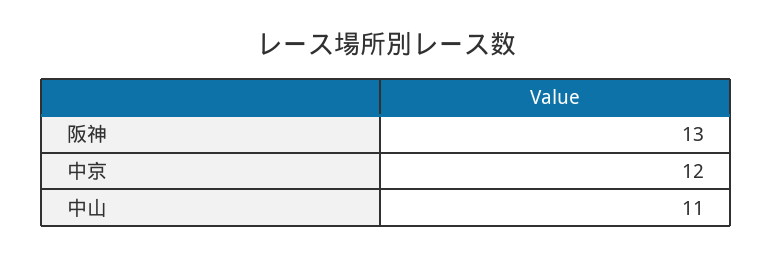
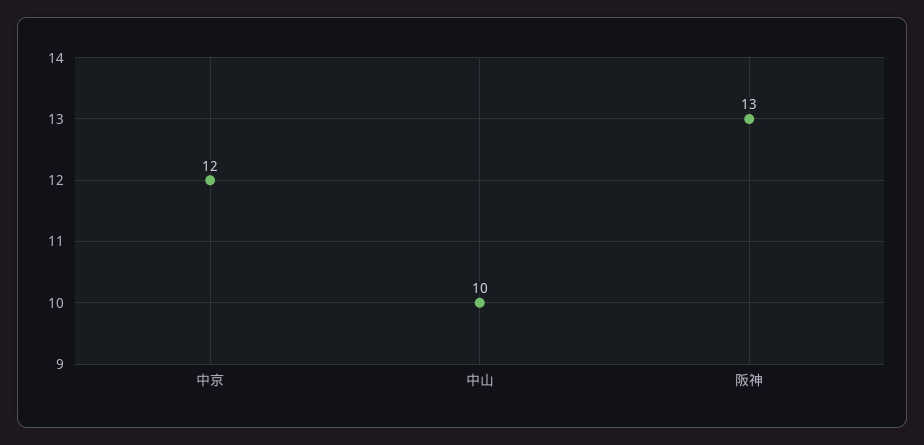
中山: 11 -> 10

